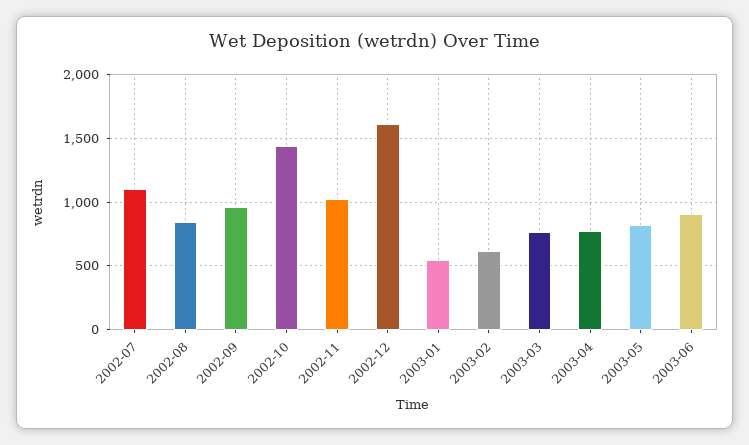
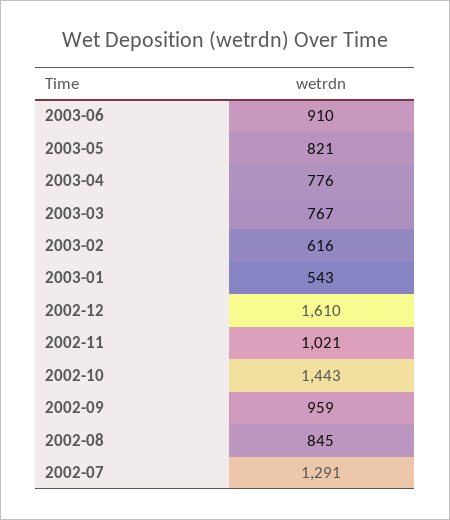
2002-07: 1100 -> 1291

